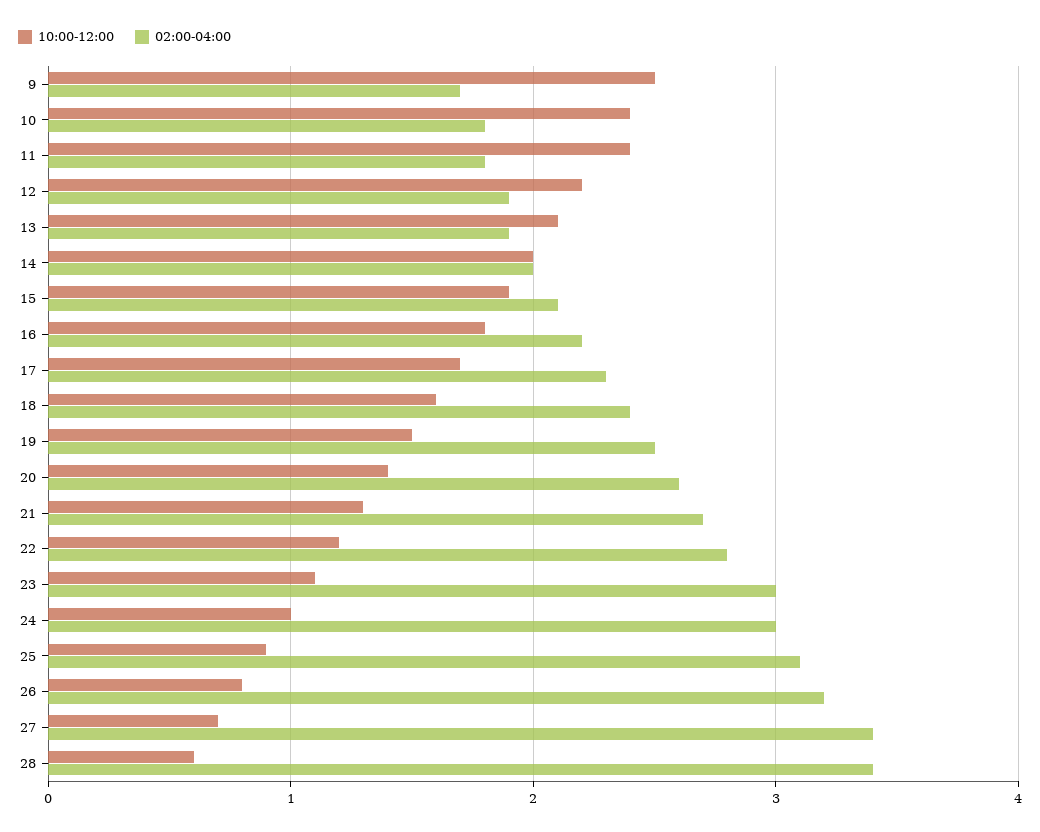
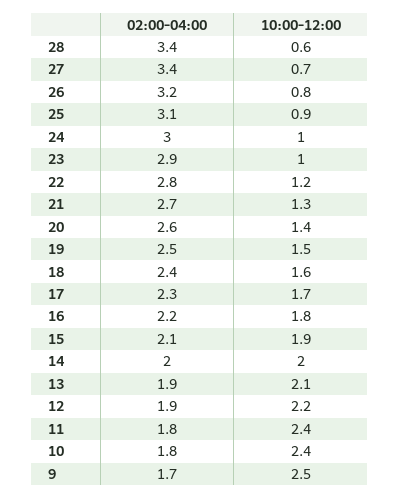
10:00-12:00, 23: 1.1 -> 1
02:00-04:00, 23: 3 -> 2.9

